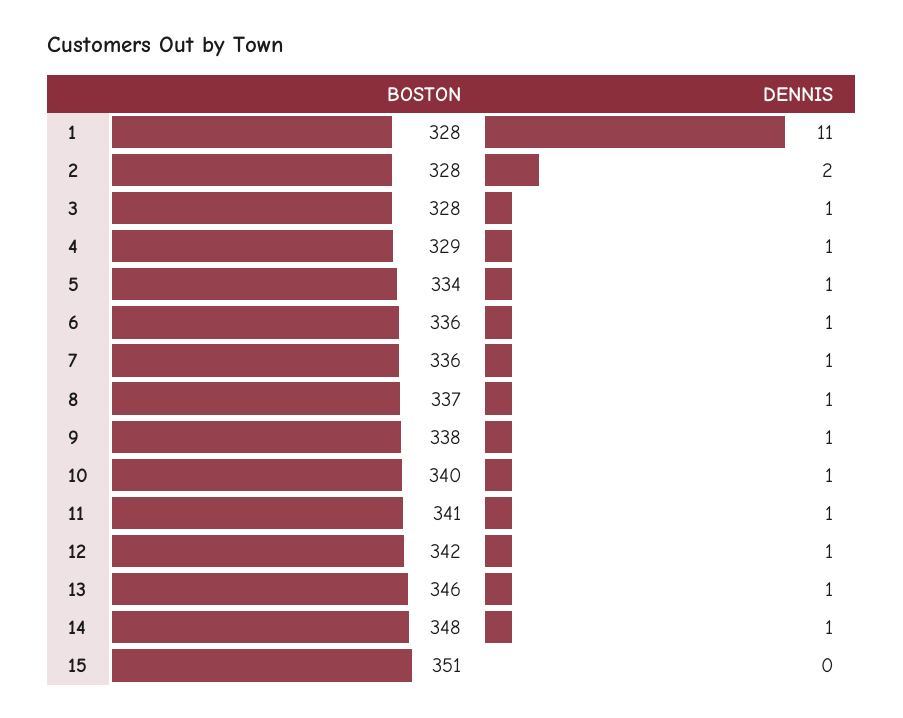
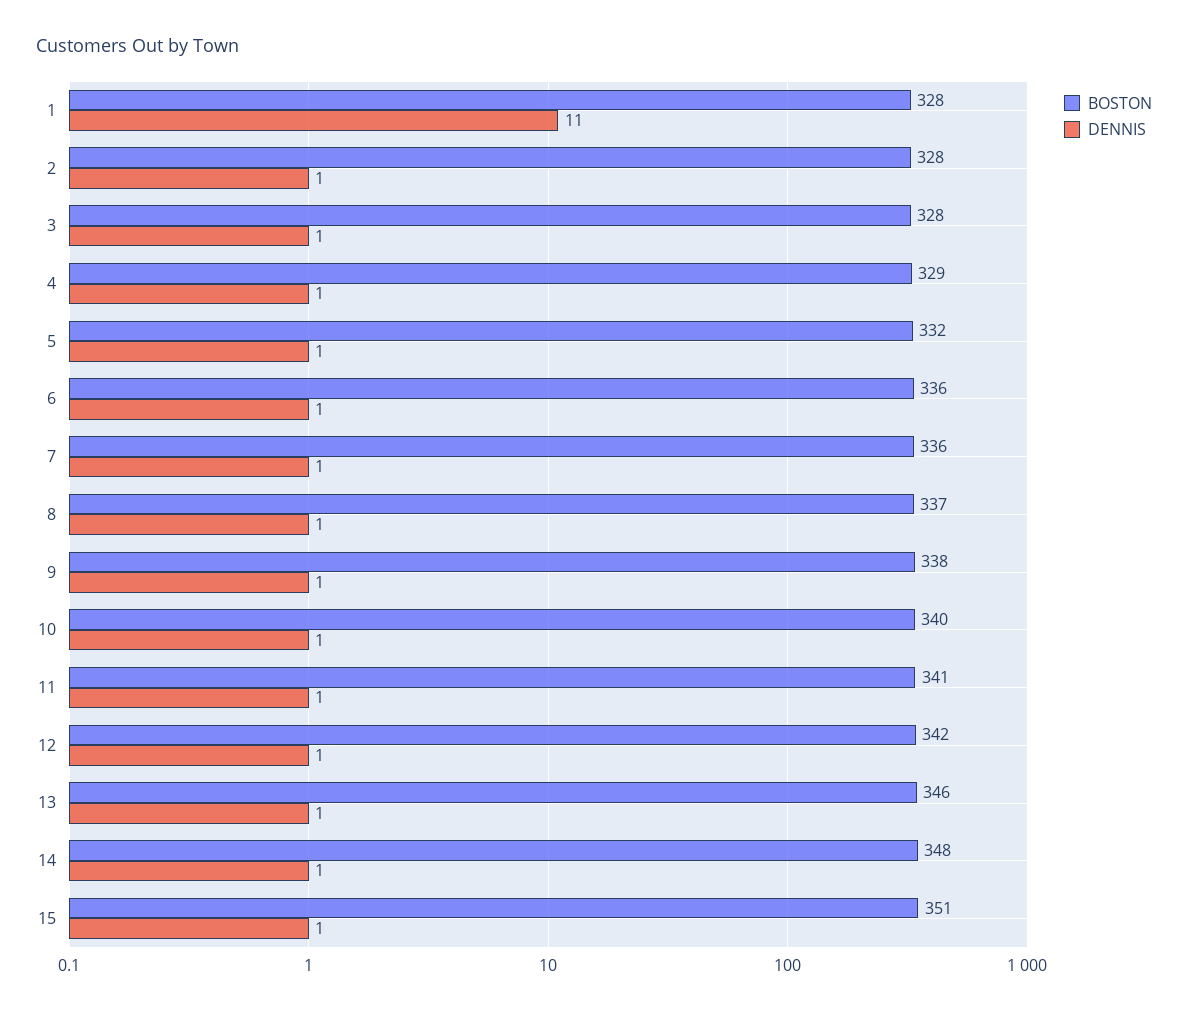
DENNIS, 2: 2 -> 1
BOSTON, 5: 334 -> 332
DENNIS, 15: 0 -> 1

